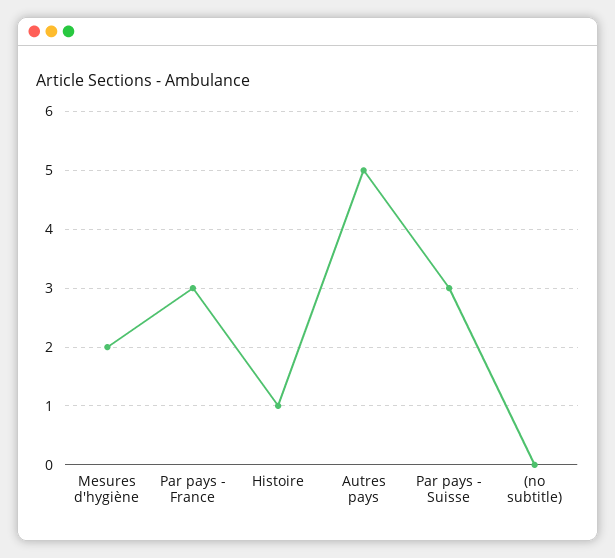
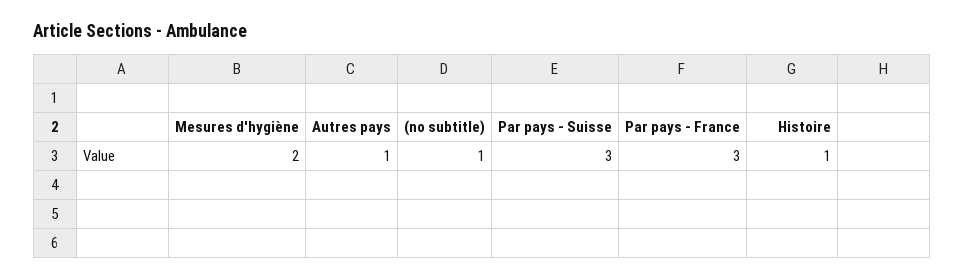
Autres pays: 5 -> 1
(no subtitle): 0 -> 1

